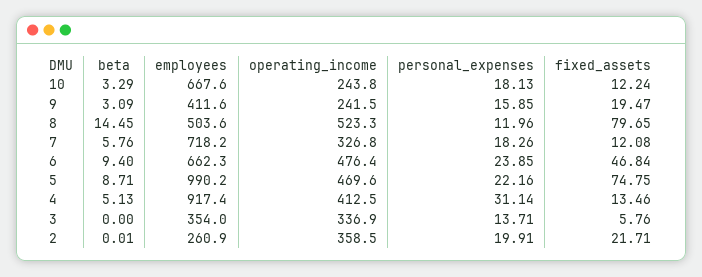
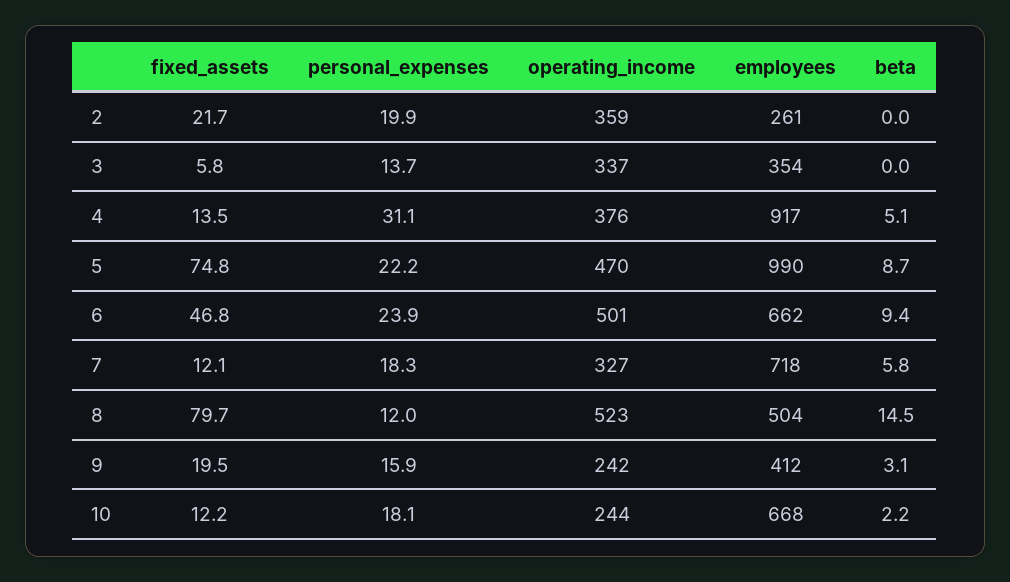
beta, 10: 3.29 -> 2.2
operating_income, 6: 476.4 -> 501
operating_income, 4: 412.5 -> 376

